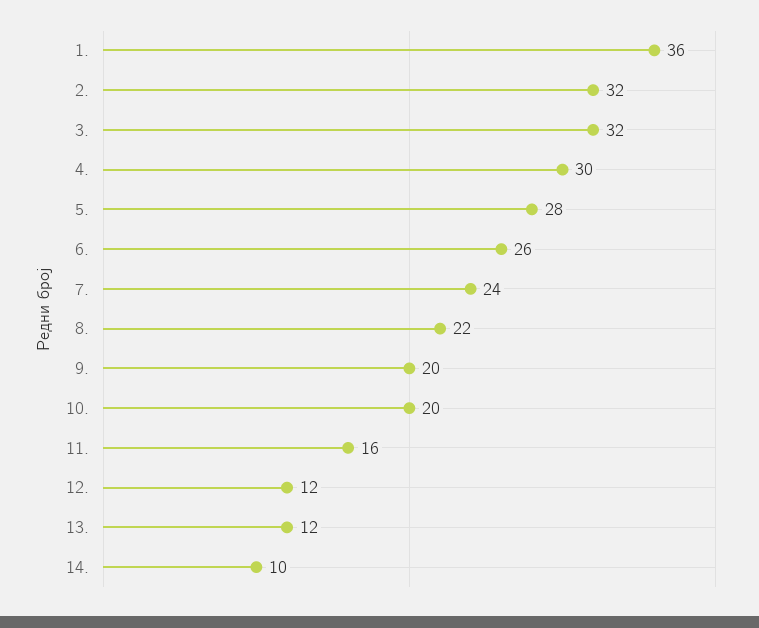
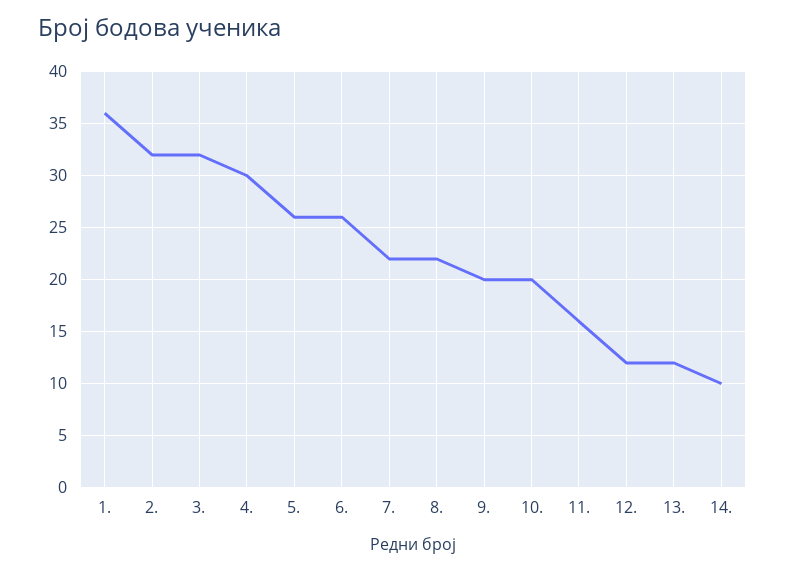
5.: 28 -> 26
7.: 24 -> 22

